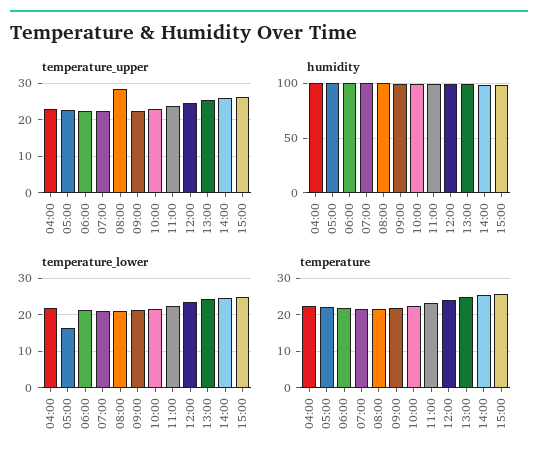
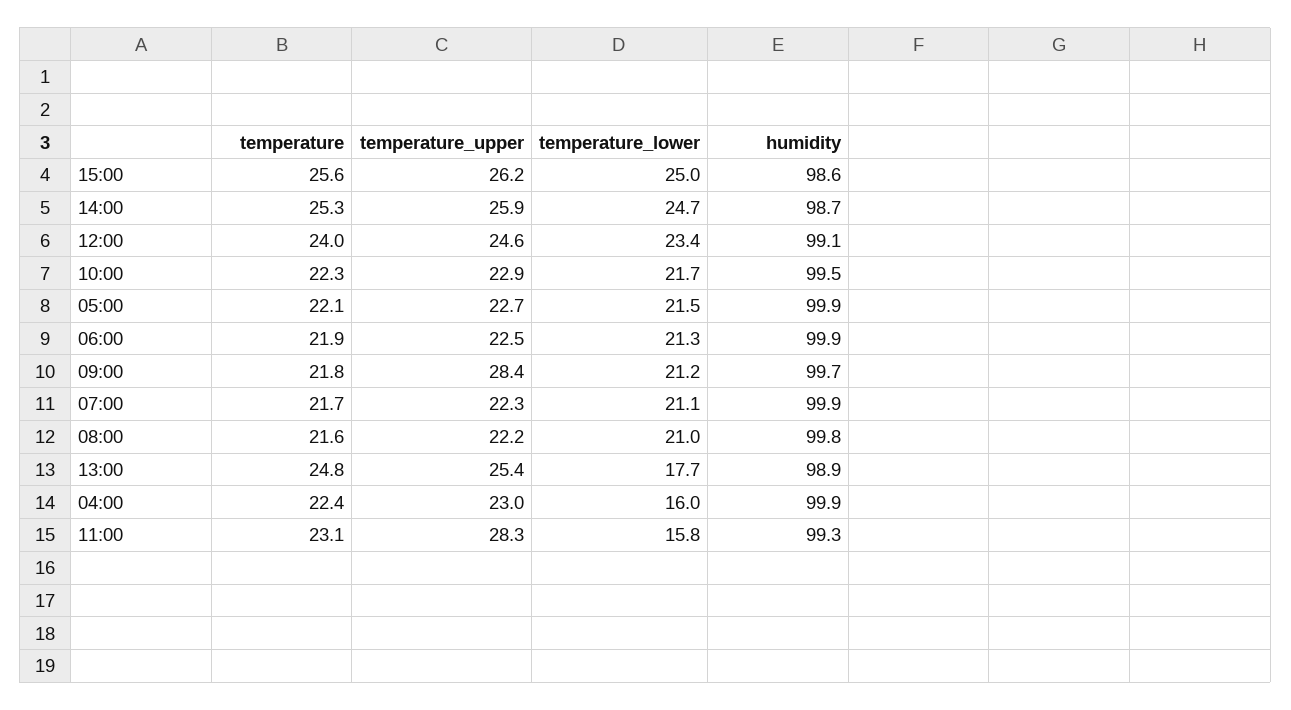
temperature_upper, 08:00: 28 -> 22.2
temperature_upper, 09:00: 22 -> 28.4
temperature_upper, 11:00: 24 -> 28.3
temperature_lower, 04:00: 22 -> 16
temperature_lower, 05:00: 16 -> 21.5
temperature_lower, 11:00: 22 -> 15.8
temperature_lower, 13:00: 24 -> 17.7

